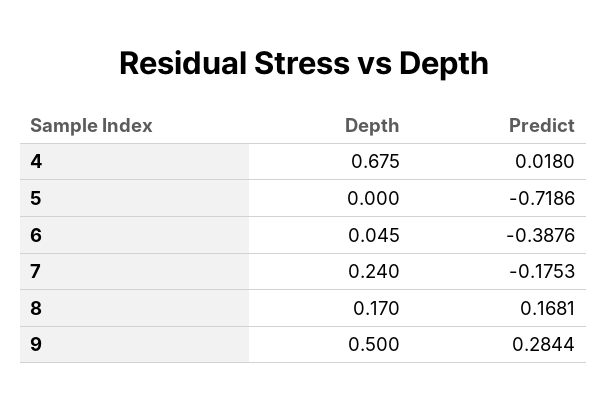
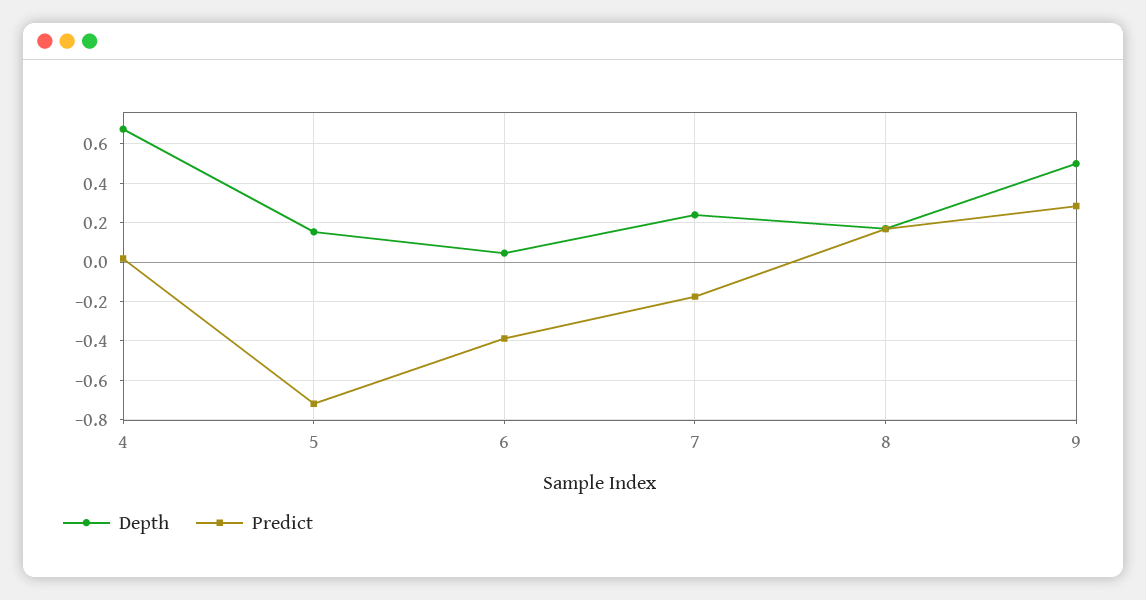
Depth, 5: 0 -> 0.15

